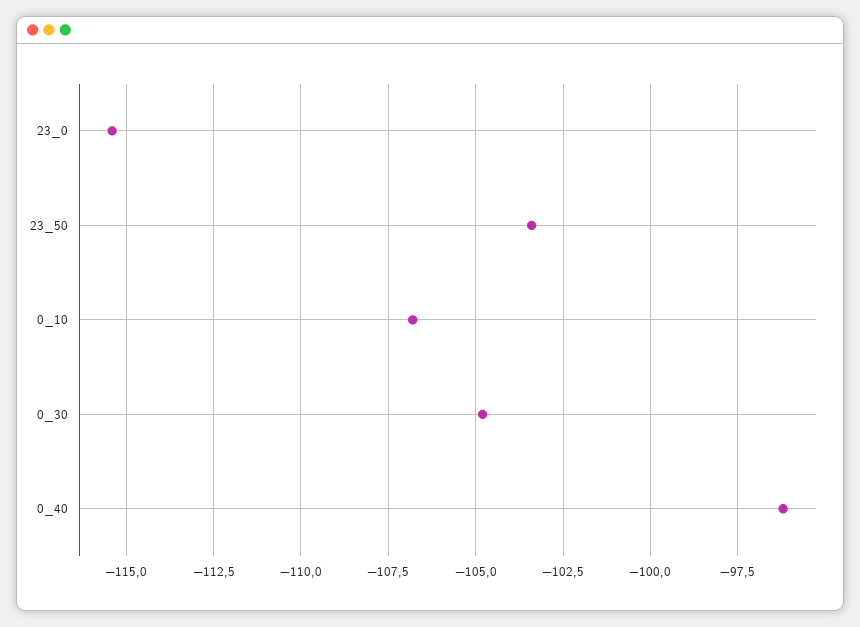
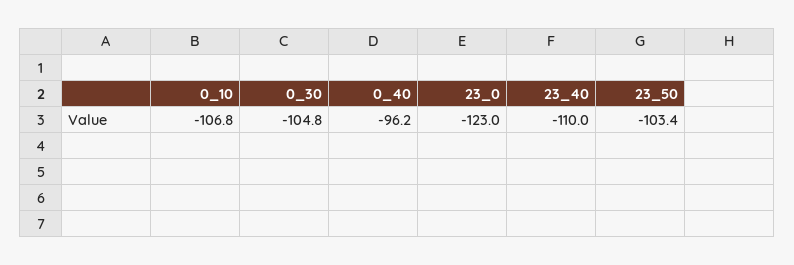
23_0: -115.5 -> -123
23_40: none -> -110

